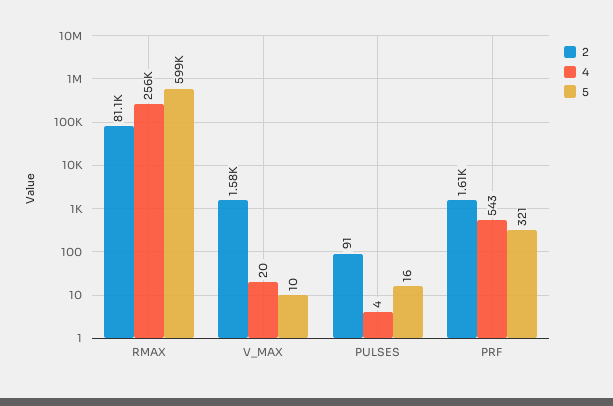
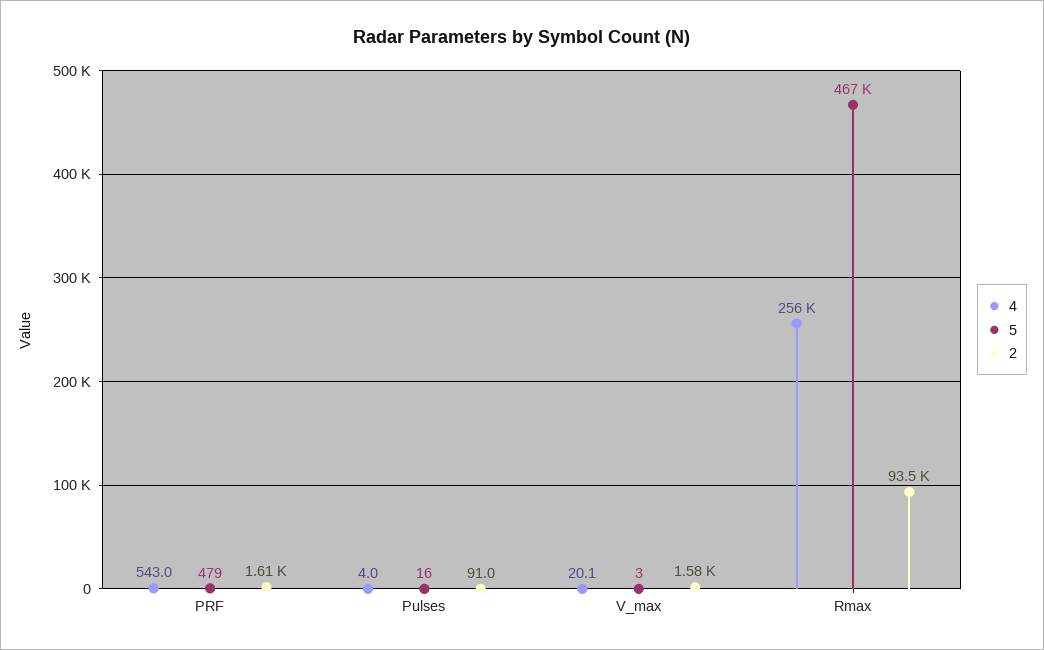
2, RMAX: 81100 -> 93500
5, RMAX: 599000 -> 467000
5, V_MAX: 10 -> 3
5, PRF: 321 -> 479

